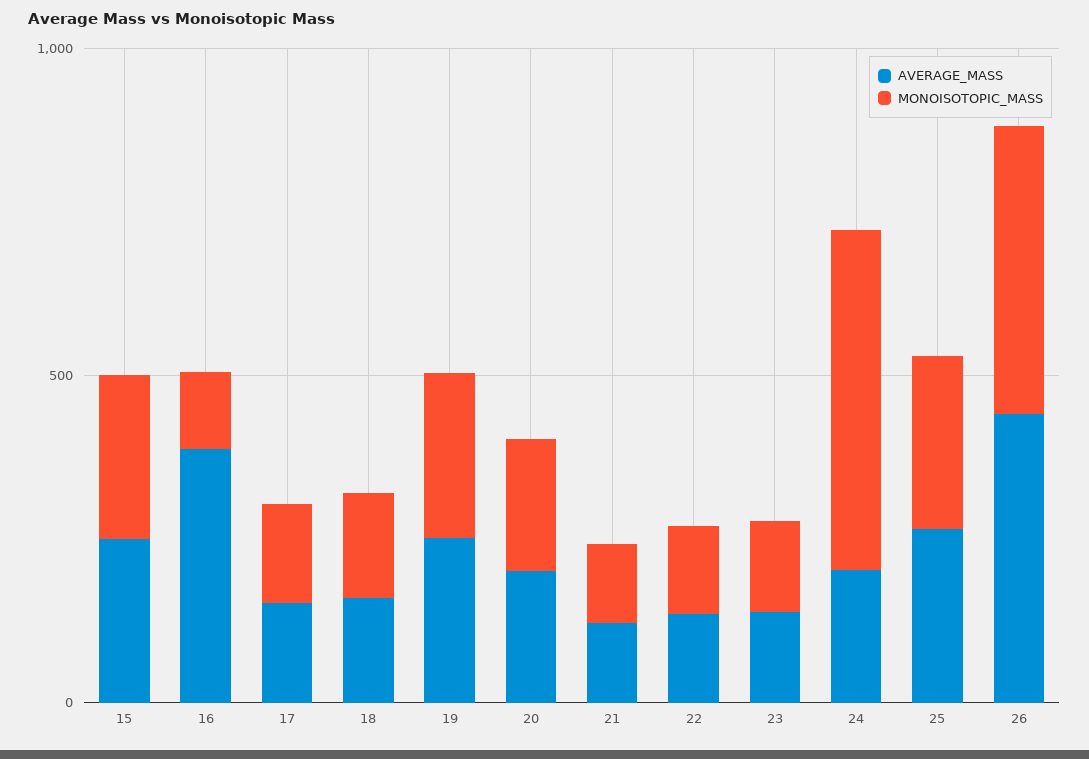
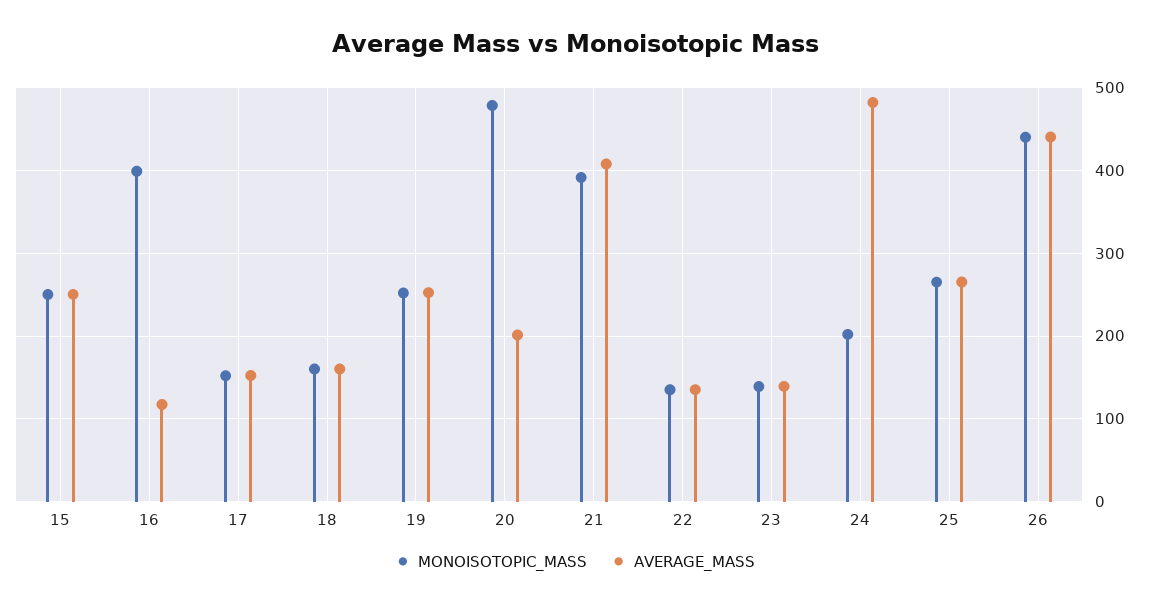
AVERAGE_MASS, 16: 400 -> 120
MONOISOTOPIC_MASS, 16: 100 -> 400
MONOISOTOPIC_MASS, 20: 200 -> 480
AVERAGE_MASS, 21: 100 -> 410
MONOISOTOPIC_MASS, 21: 100 -> 390
AVERAGE_MASS, 24: 200 -> 480
MONOISOTOPIC_MASS, 24: 500 -> 200

